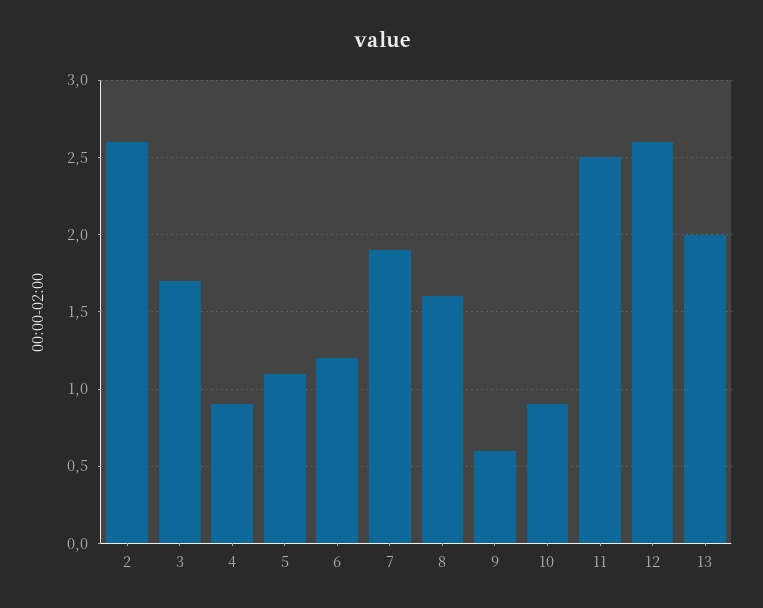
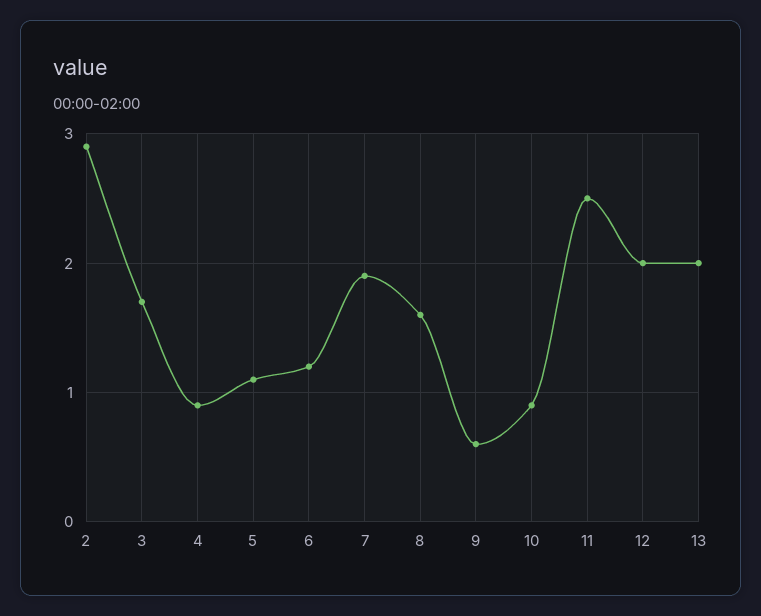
2: 2.6 -> 2.9
12: 2.6 -> 2

